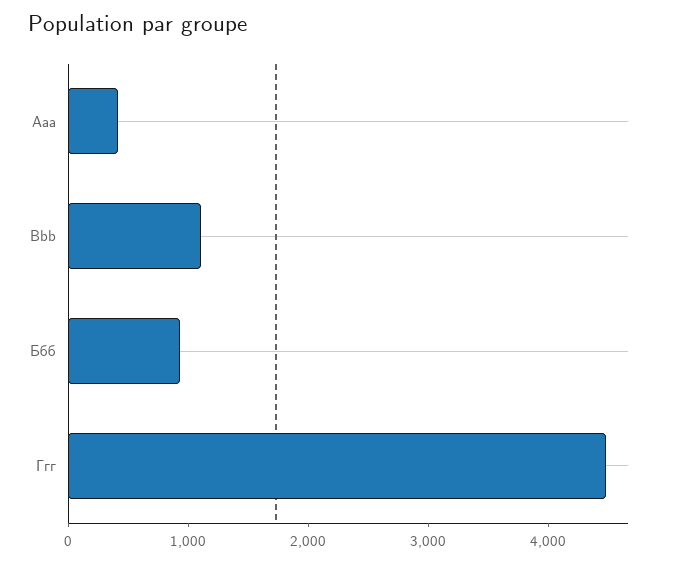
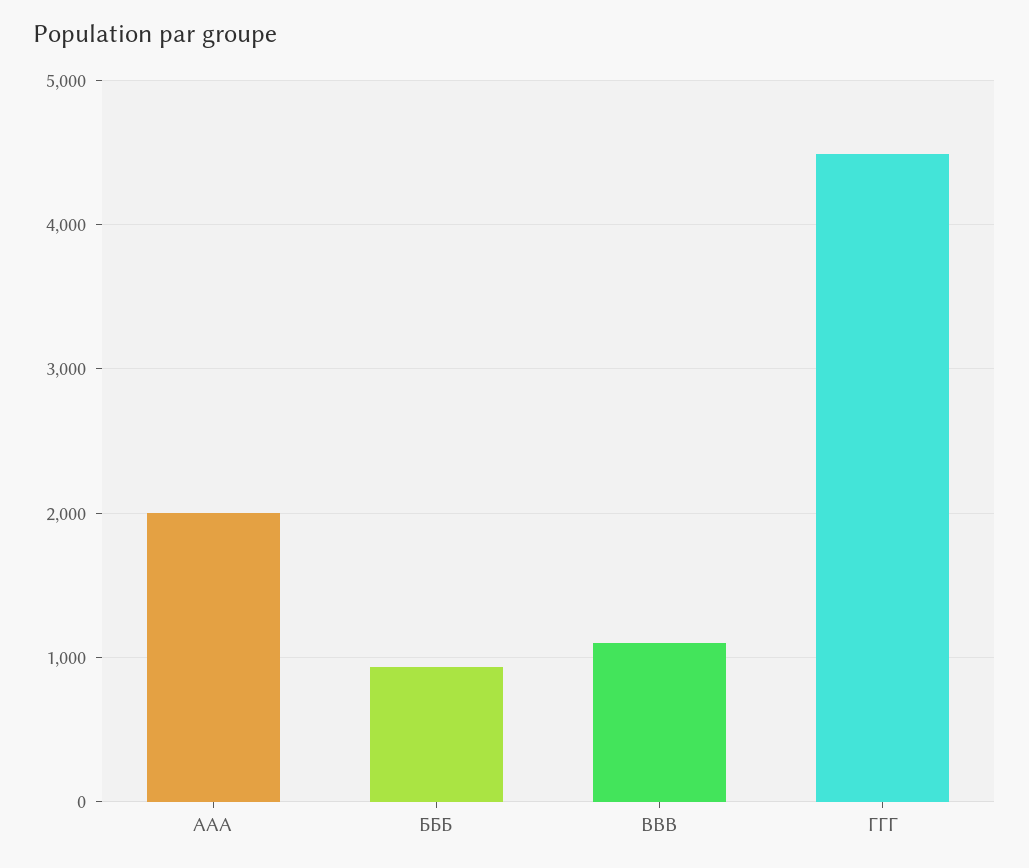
Aaa: 400 -> 2000

